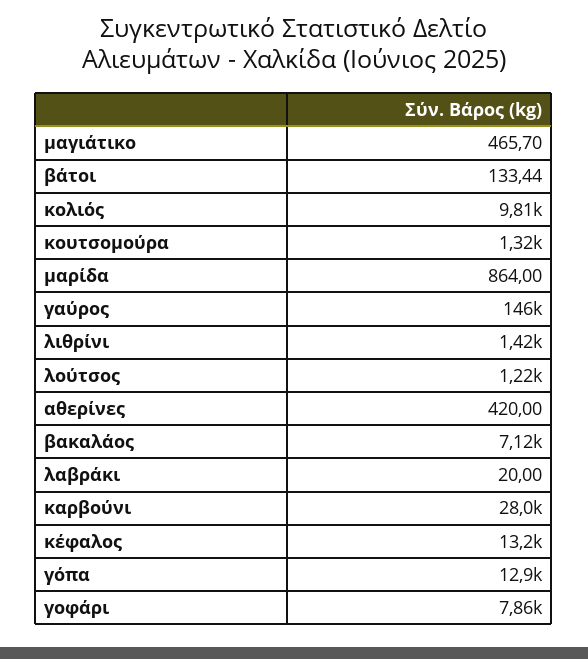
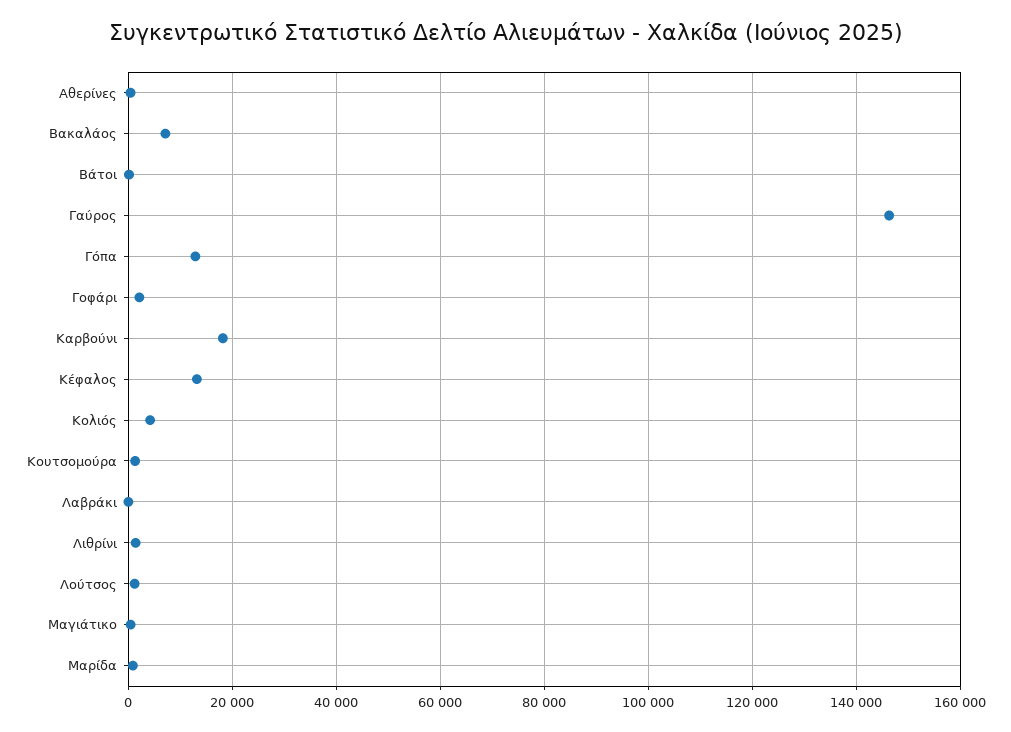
κολιός: 9810 -> 4000
καρβούνι: 28000 -> 18000
γοφάρι: 7860 -> 2000

